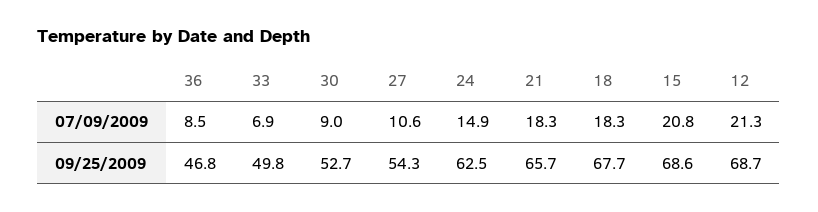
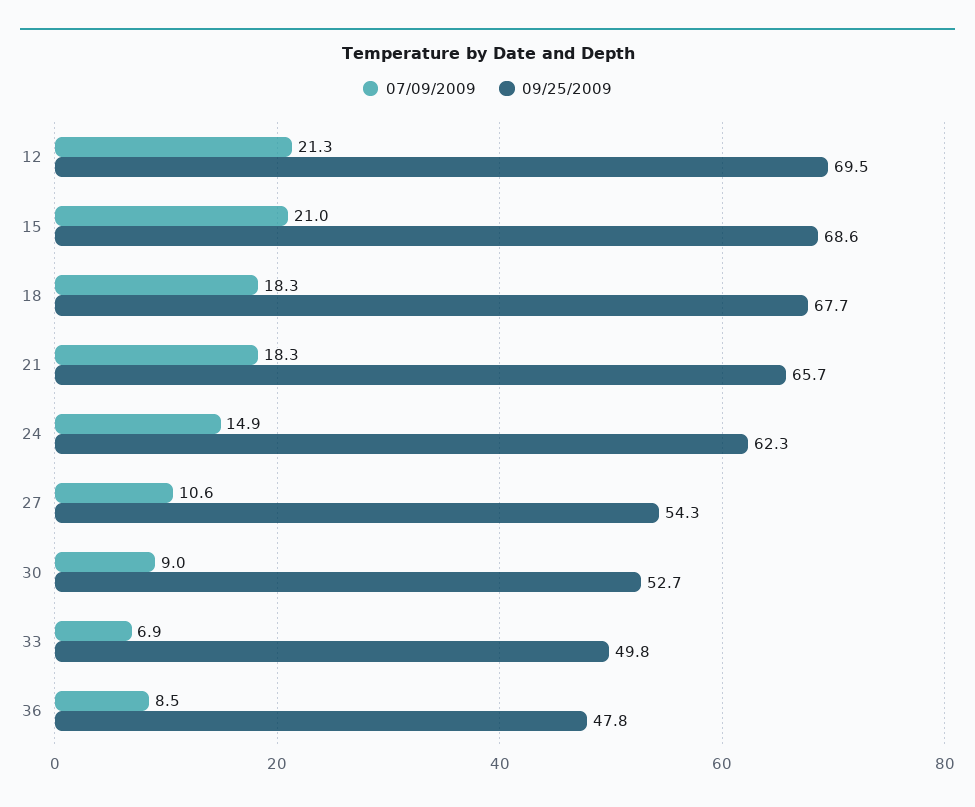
07/09/2009, 15: 20.8 -> 21
09/25/2009, 36: 46.8 -> 47.8
09/25/2009, 24: 62.5 -> 62.3
09/25/2009, 12: 68.7 -> 69.5

